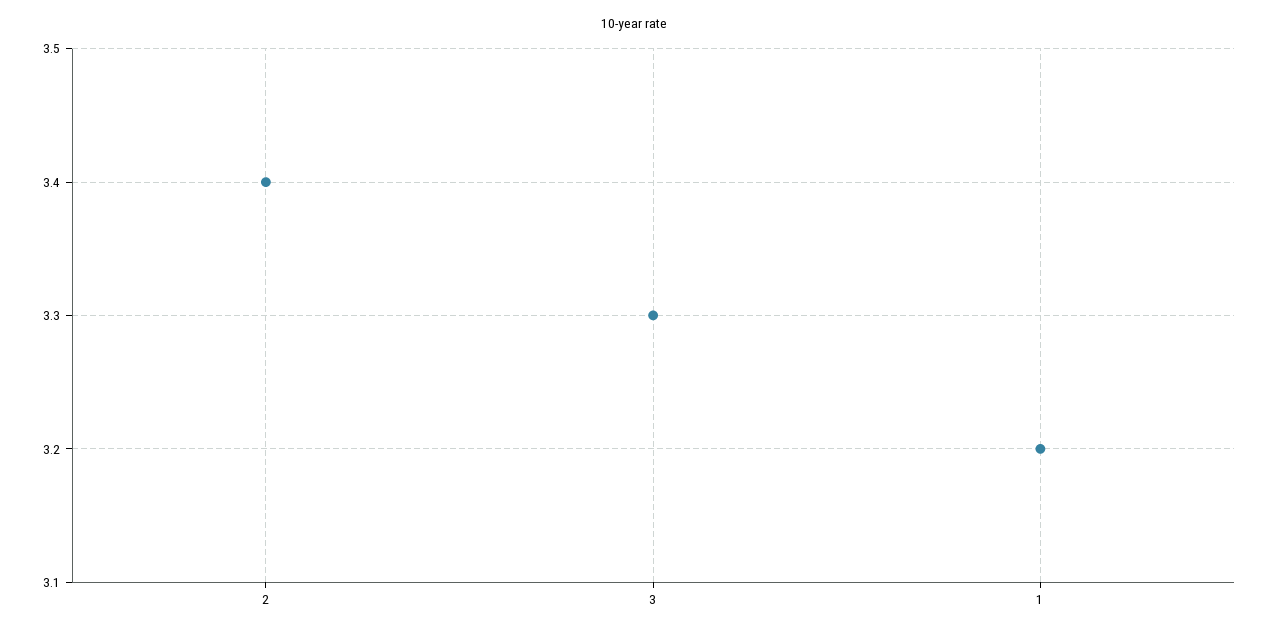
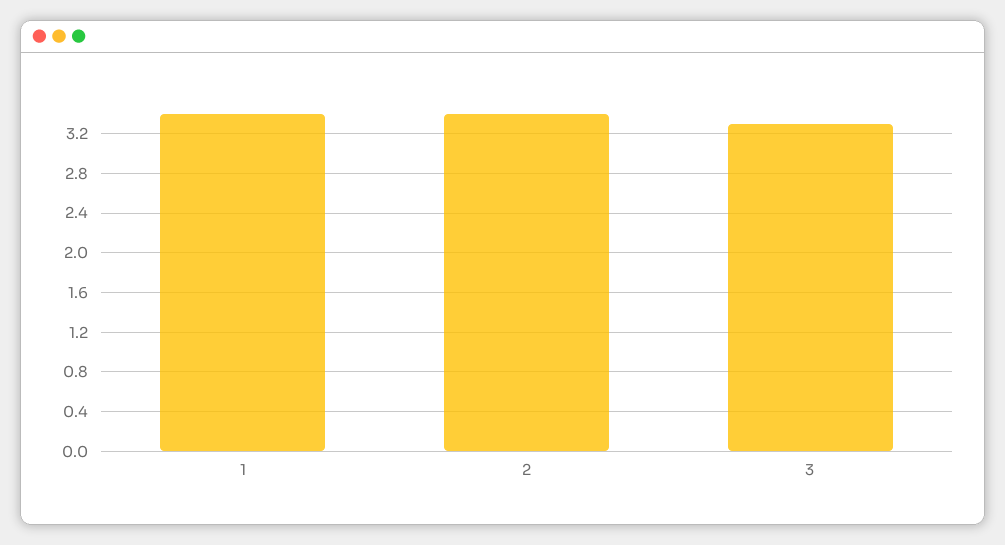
1: 3.2 -> 3.4

